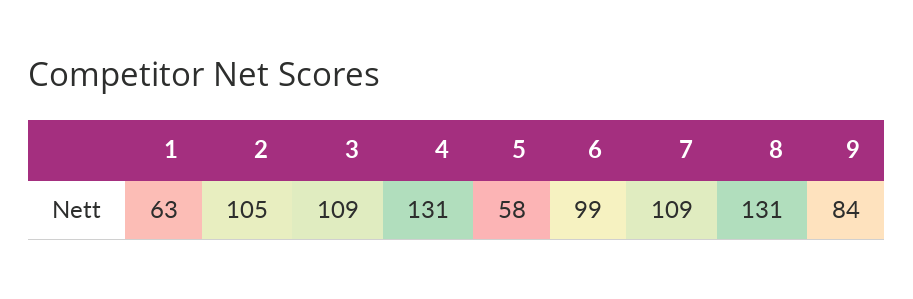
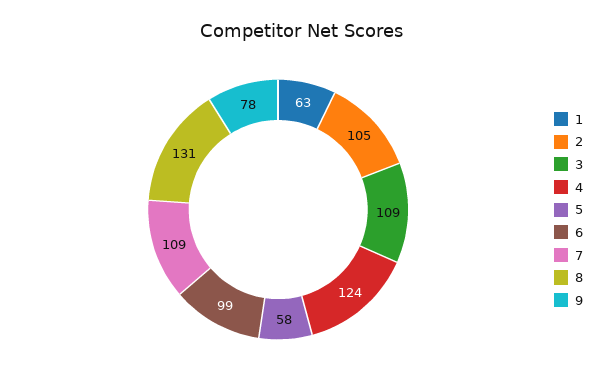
4: 131 -> 124
9: 84 -> 78

